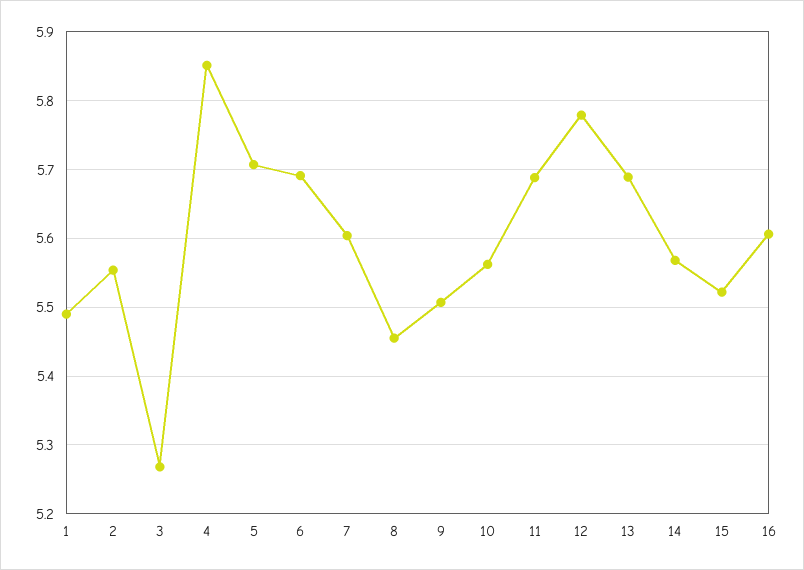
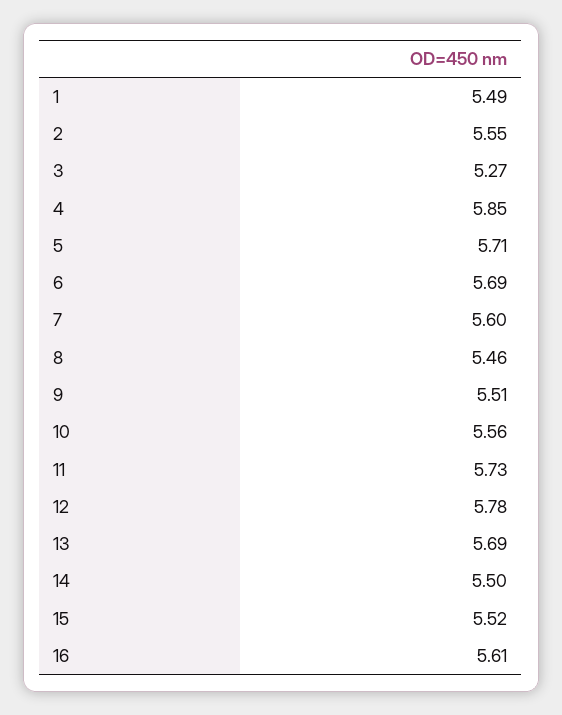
11: 5.69 -> 5.73
14: 5.57 -> 5.5

